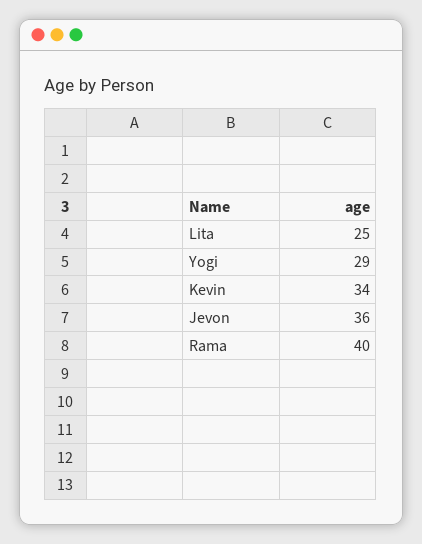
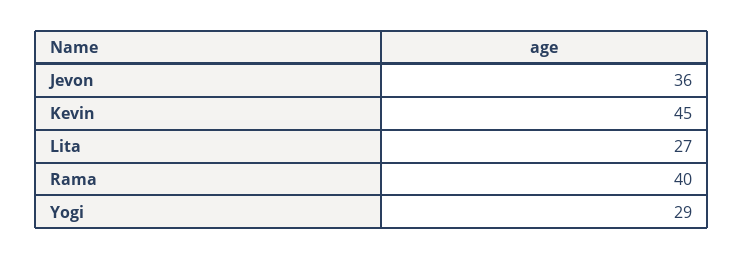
Lita: 25 -> 27
Kevin: 34 -> 45

